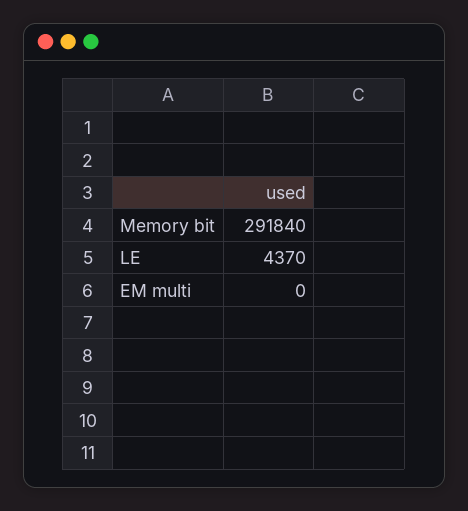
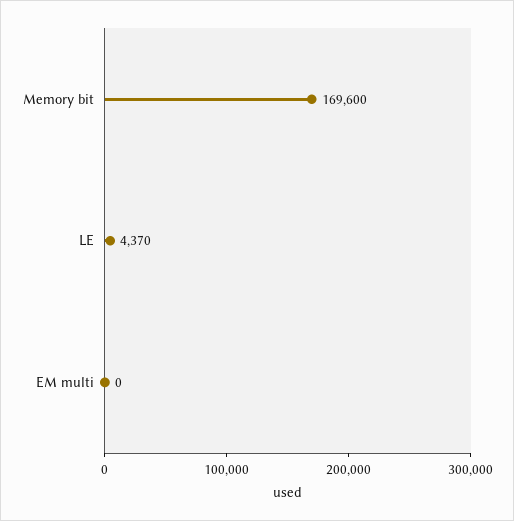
Memory bit: 291840 -> 169600

